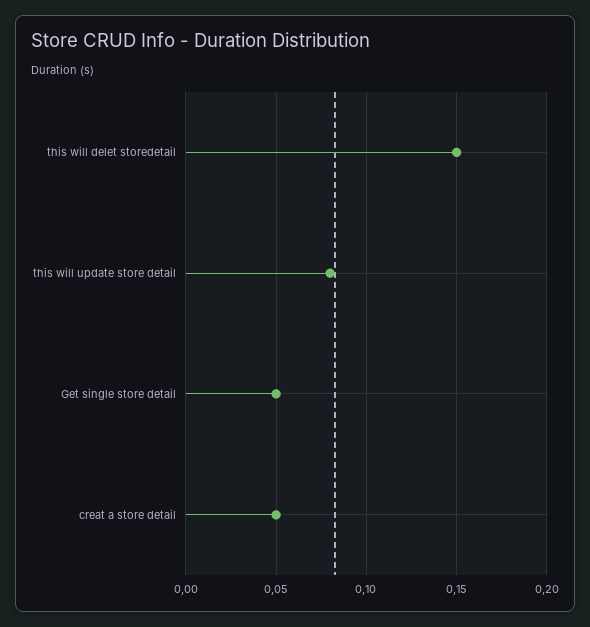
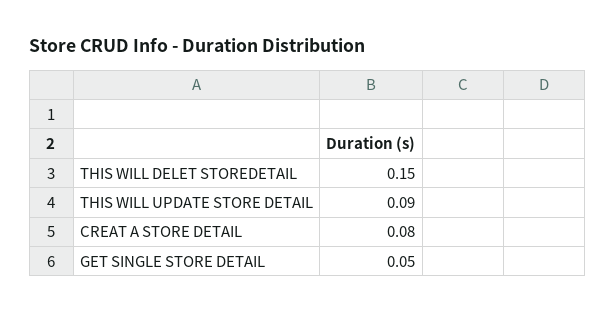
this will update store detail: 0.08 -> 0.09
creat a store detail: 0.05 -> 0.08

